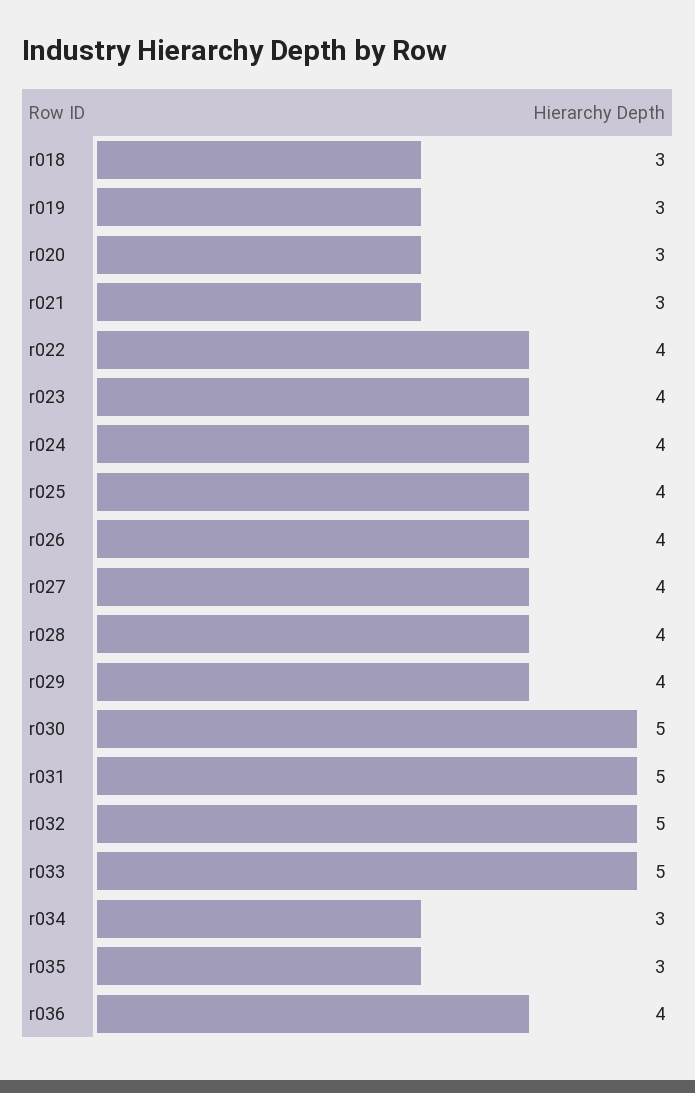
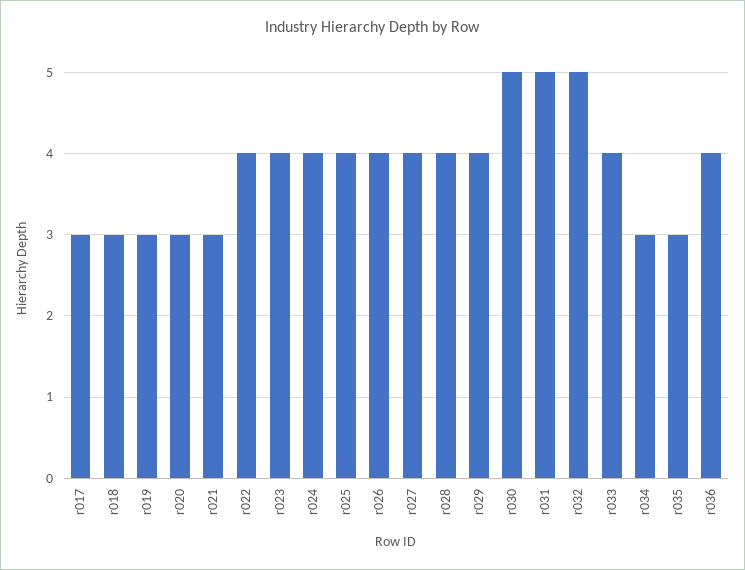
r033: 5 -> 4
r017: none -> 3

